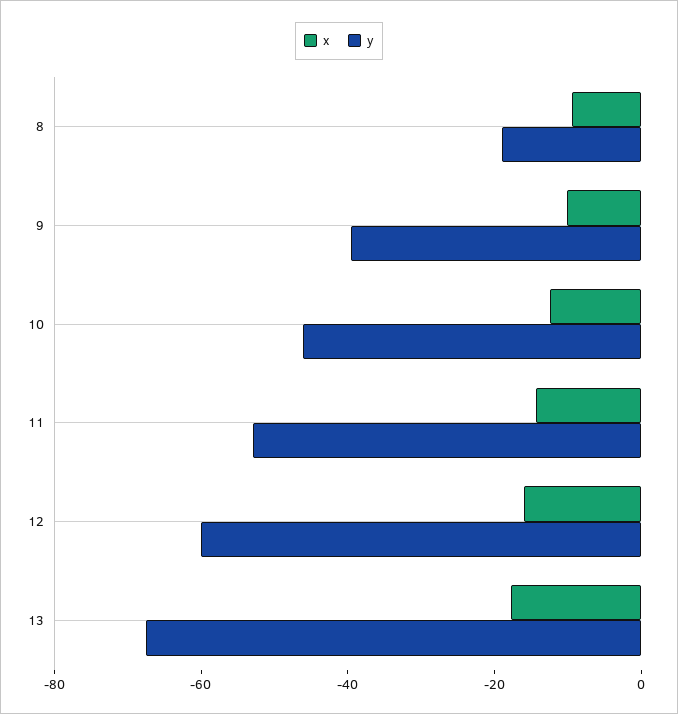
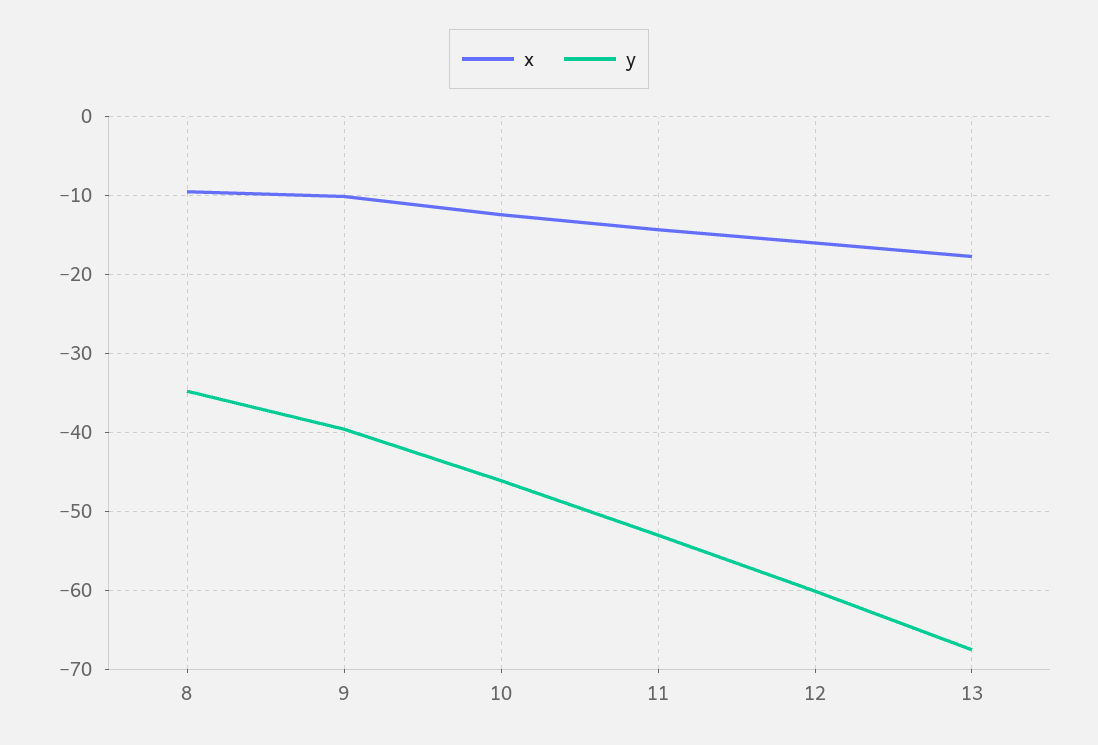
y, 8: -20 -> -35

